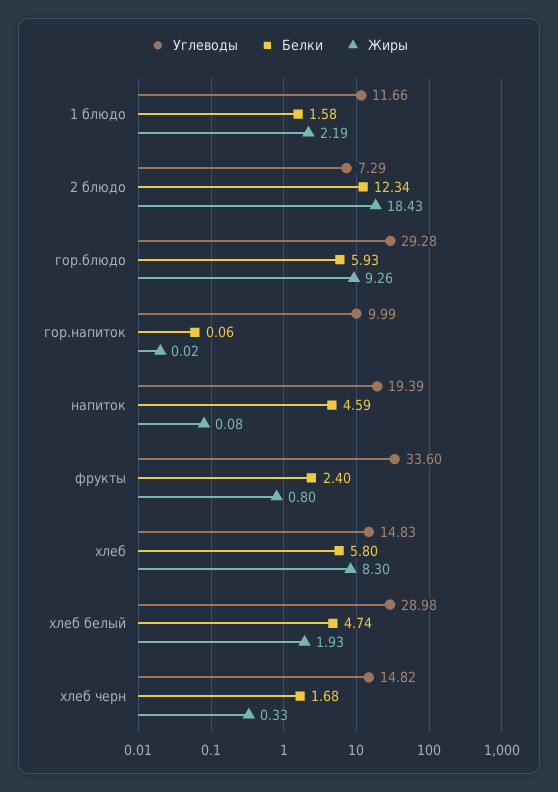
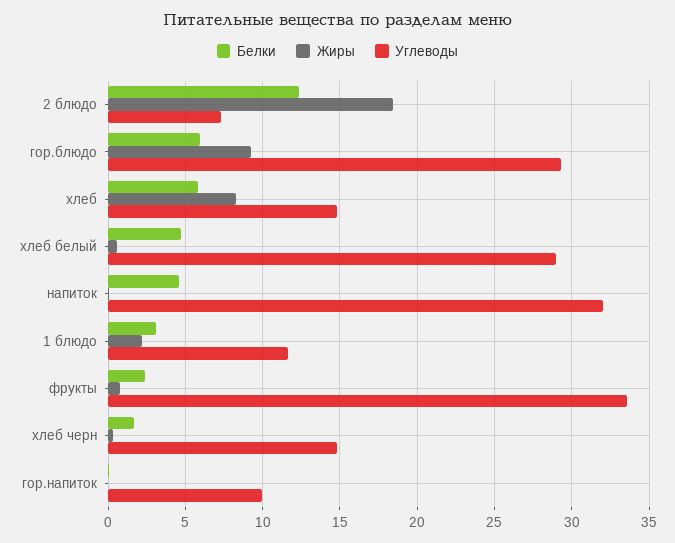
Белки, 1 блюдо: 1.58 -> 3
Углеводы, напиток: 19.39 -> 32
Жиры, хлеб белый: 1.93 -> 0.5

